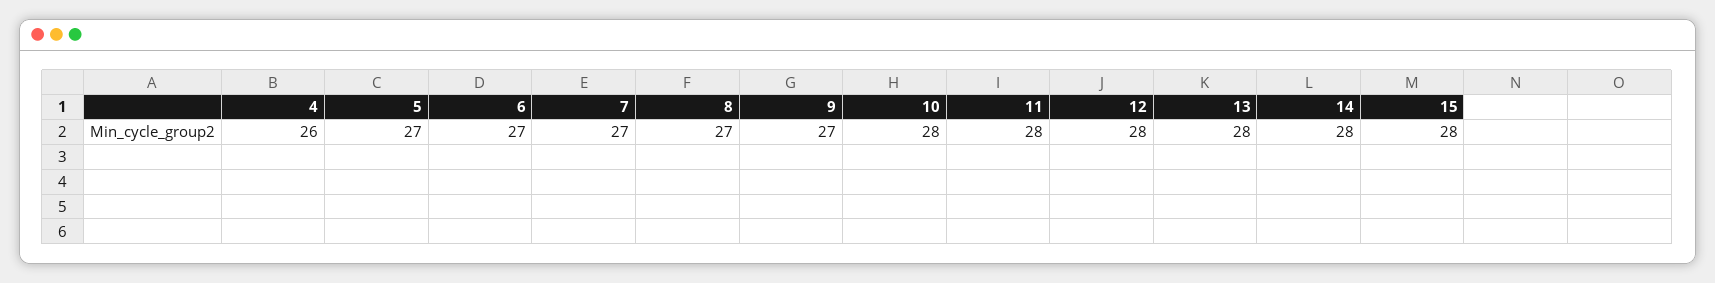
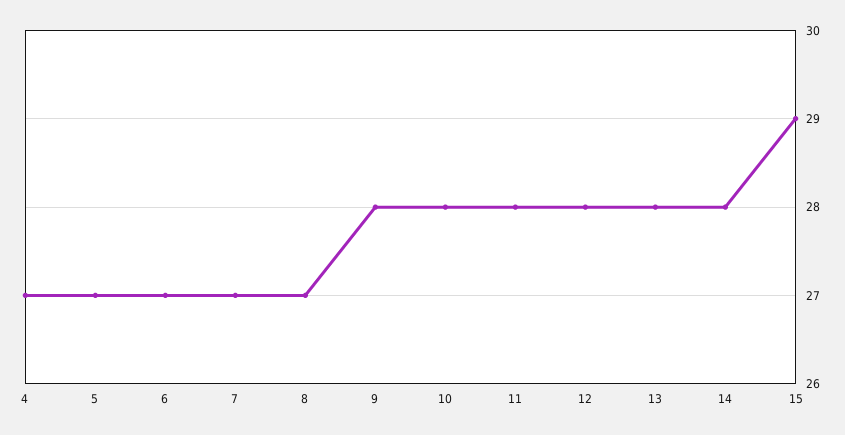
4: 26 -> 27
9: 27 -> 28
15: 28 -> 29

